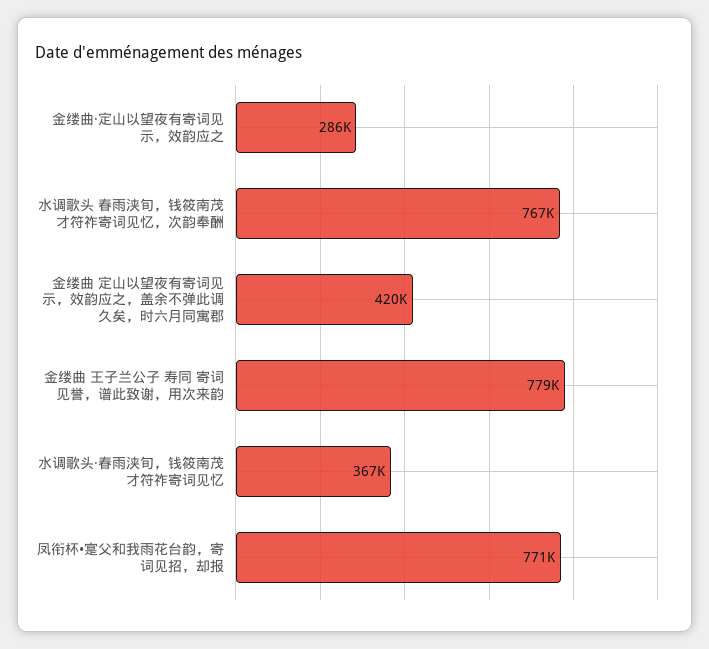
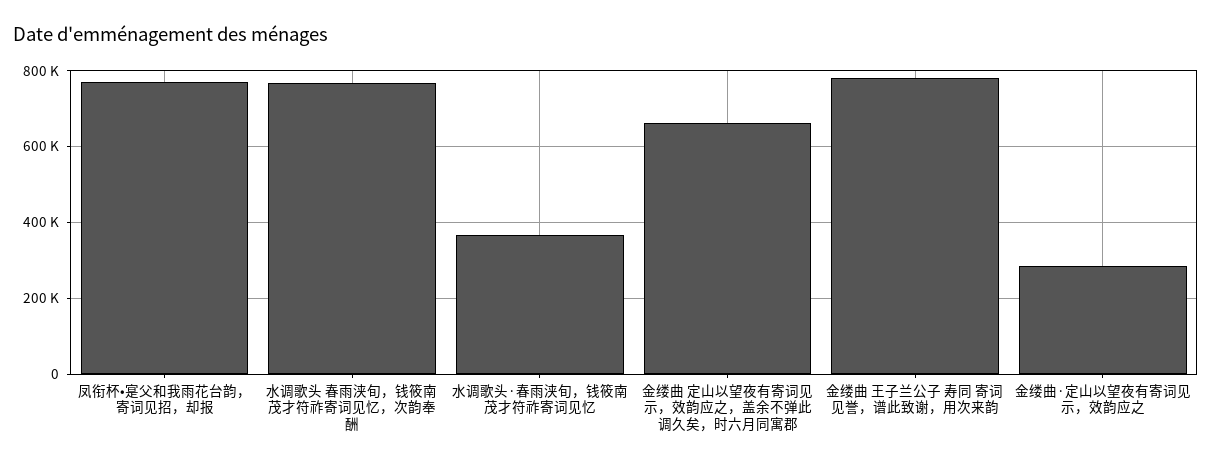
金缕曲 定山以望夜有寄词见示，效韵应之，盖余不弹此调久矣，时六月同寓郡: 420000 -> 660000

